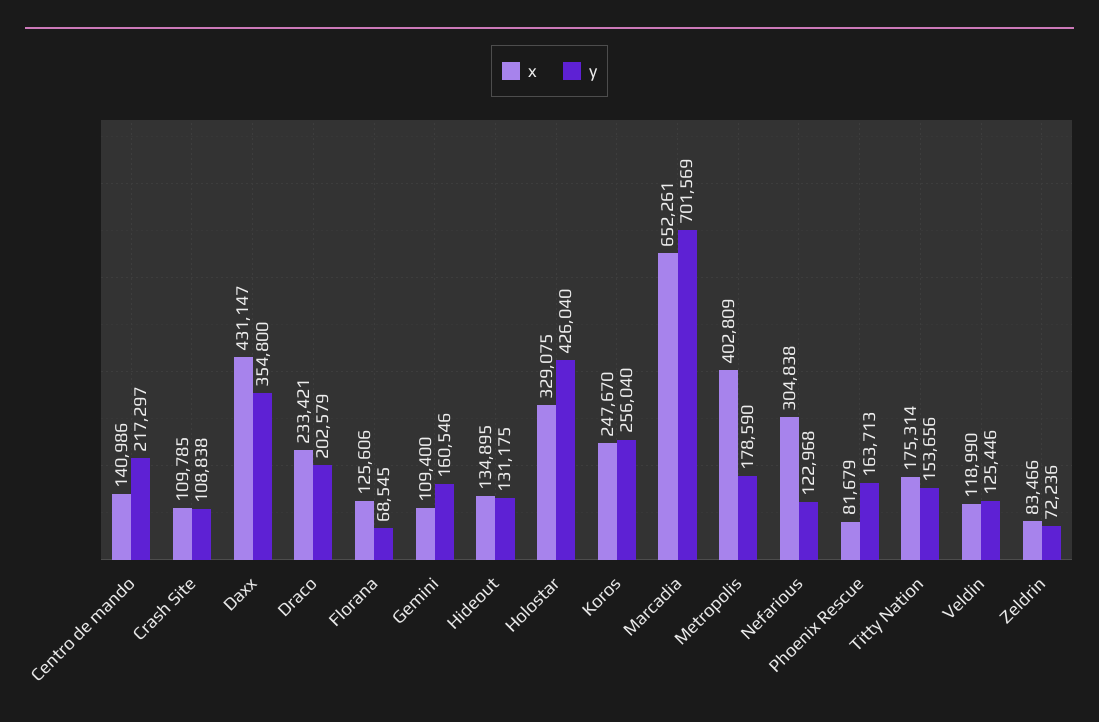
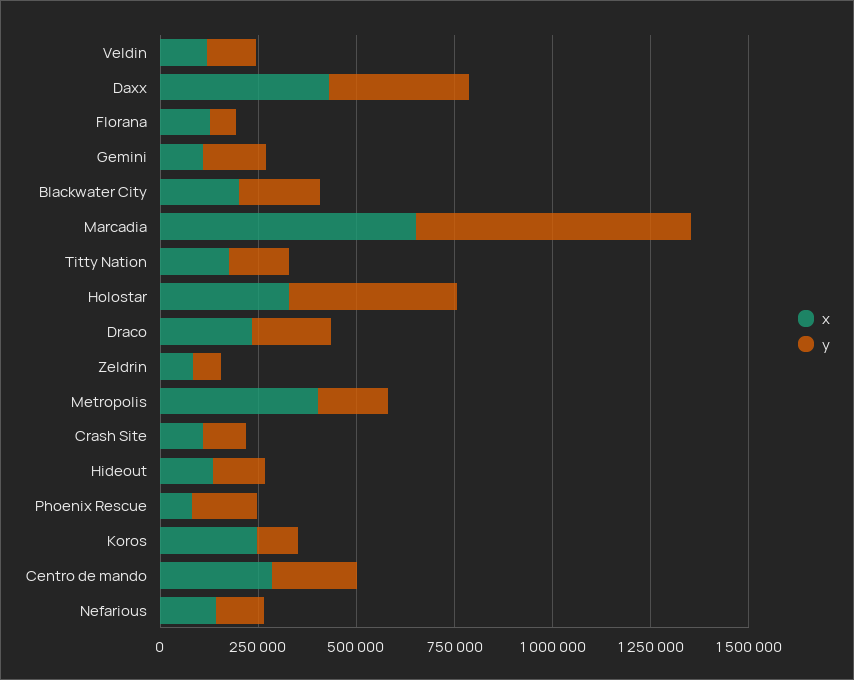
x, Centro de mando: 140986 -> 300000
y, Koros: 256040 -> 100000
x, Nefarious: 304838 -> 150000
x, Blackwater City: none -> 200000
y, Blackwater City: none -> 200000

